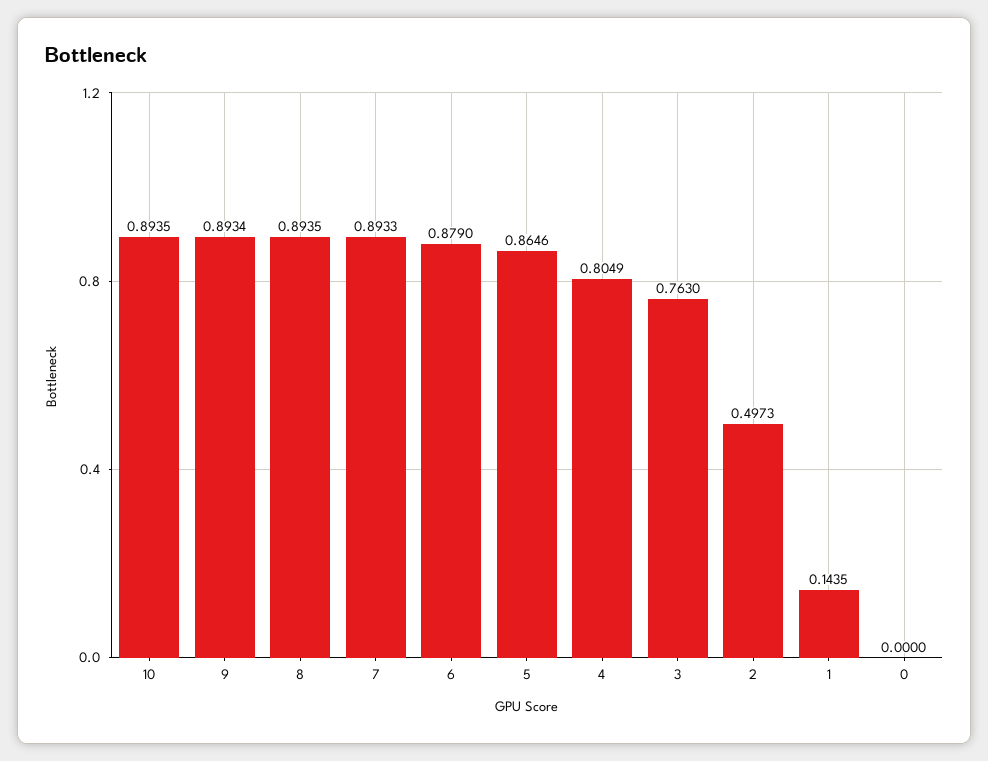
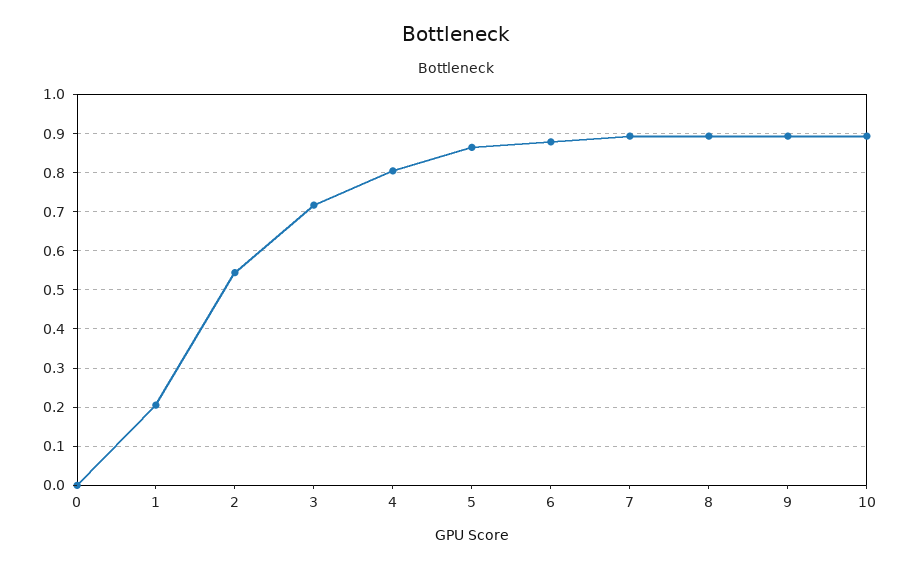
3: 0.763 -> 0.72
2: 0.4973 -> 0.54
1: 0.1435 -> 0.2

